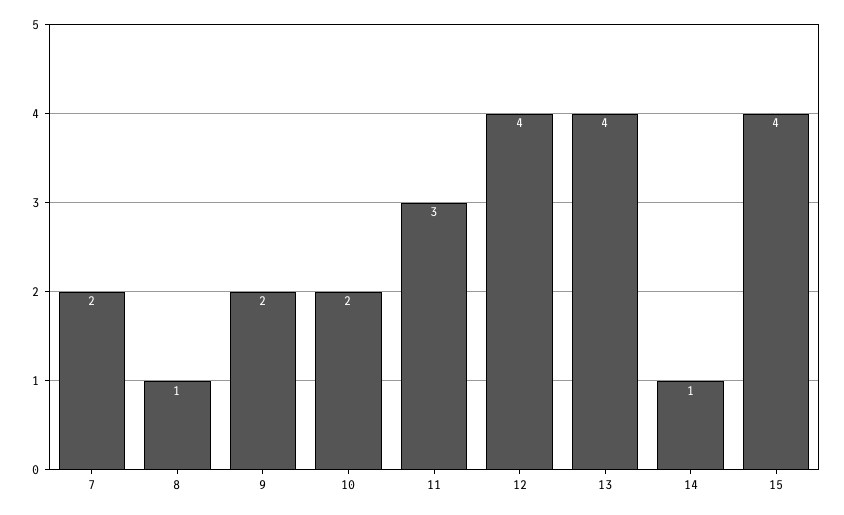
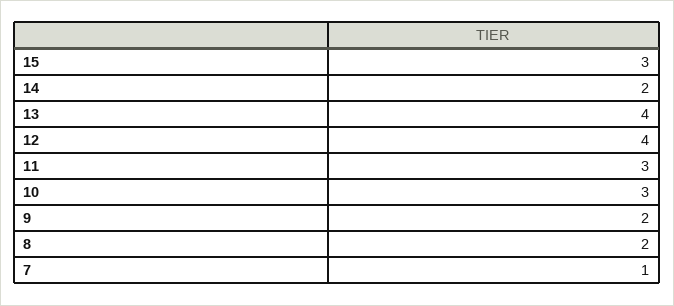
7: 2 -> 1
8: 1 -> 2
10: 2 -> 3
14: 1 -> 2
15: 4 -> 3

